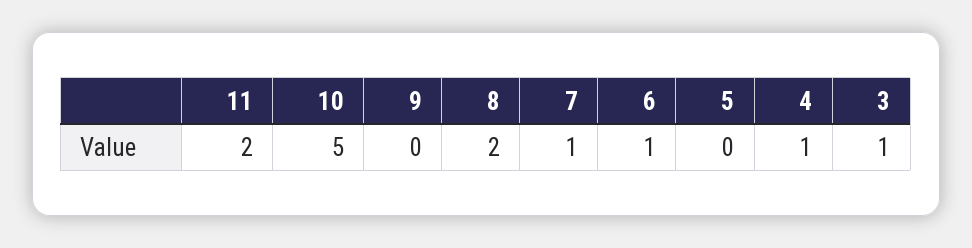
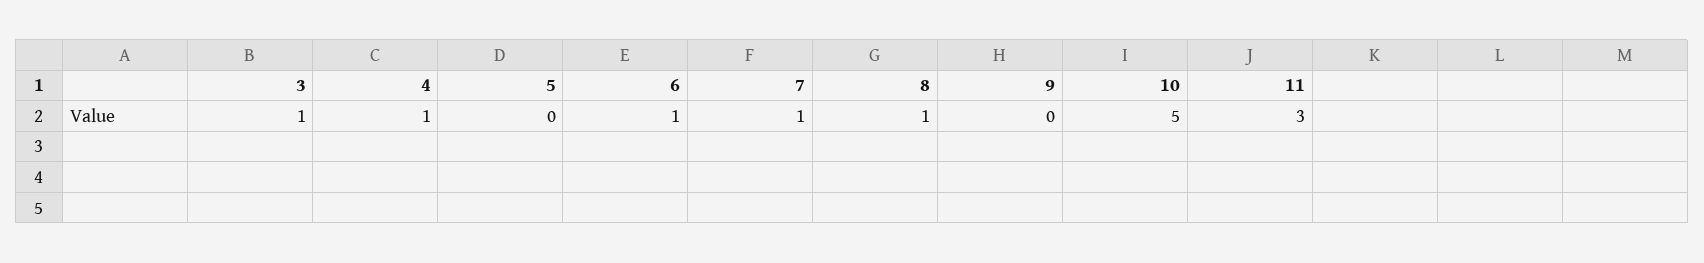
11: 2 -> 3
8: 2 -> 1

